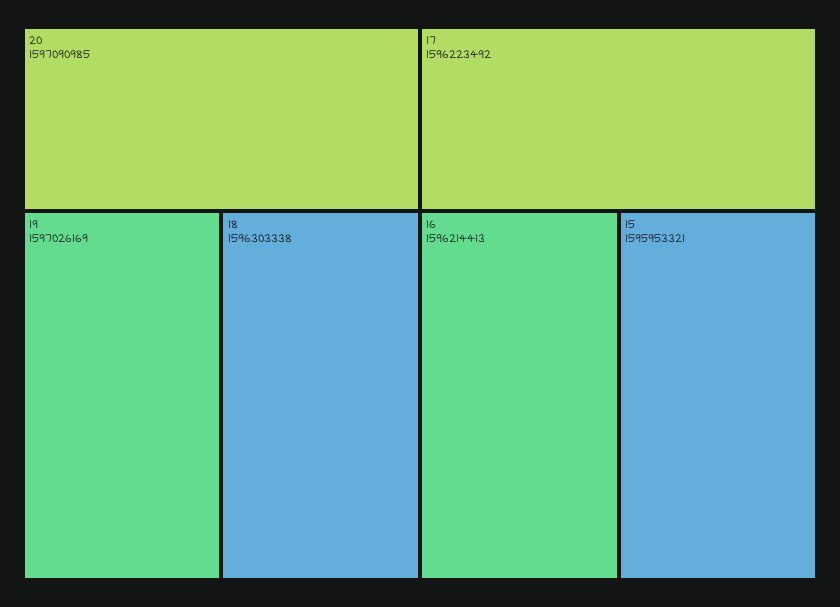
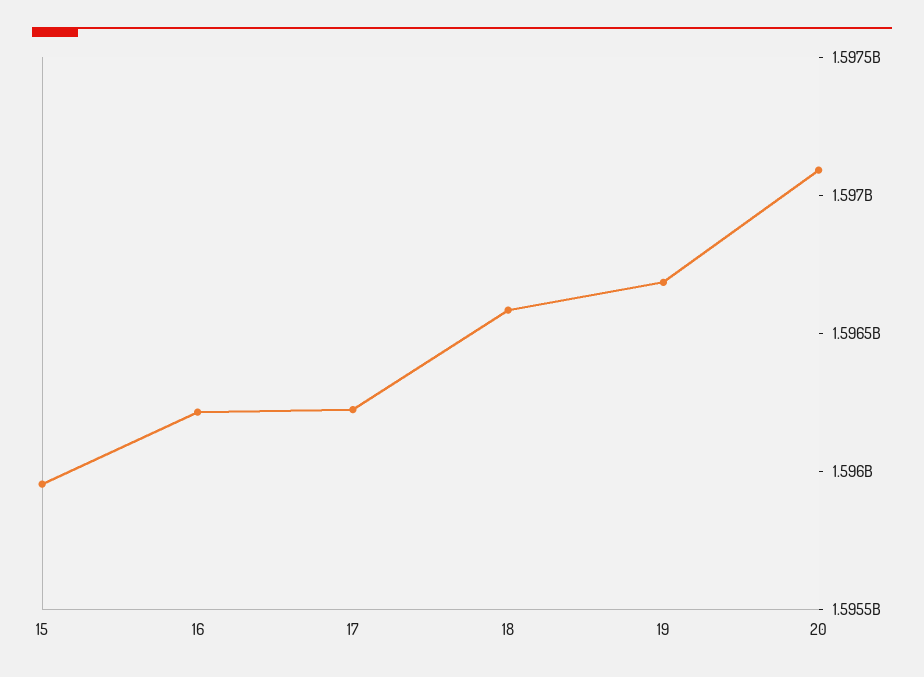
19: 1597026169 -> 1596700000
18: 1596303338 -> 1596600000

